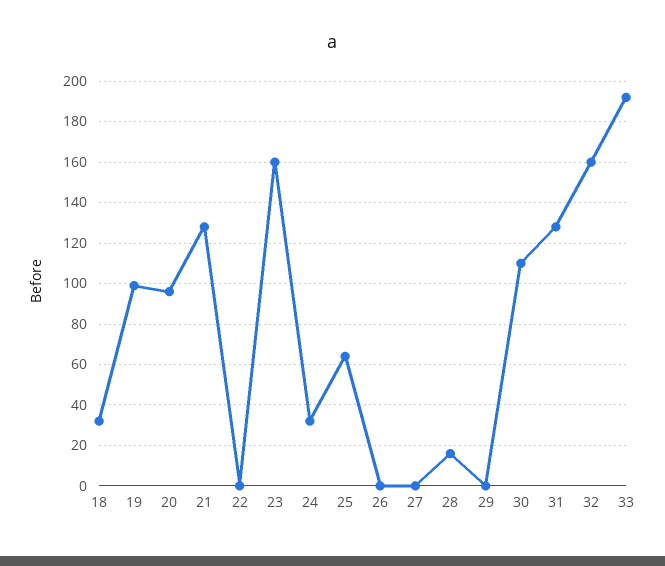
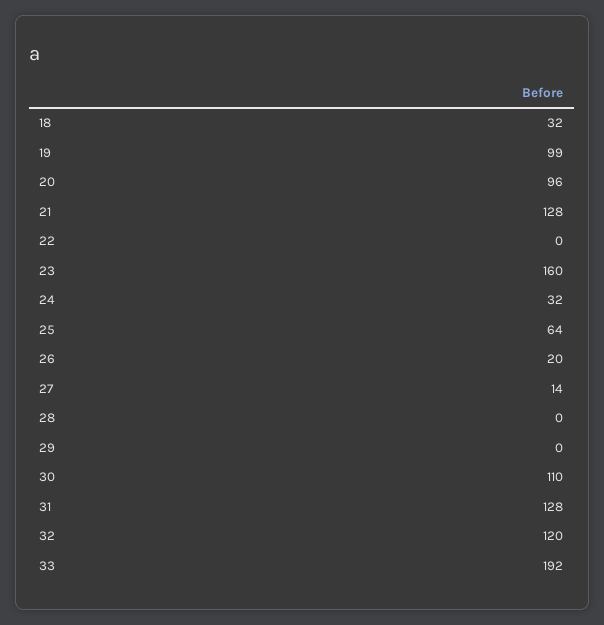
26: 0 -> 20
27: 0 -> 14
28: 15 -> 0
32: 160 -> 120

